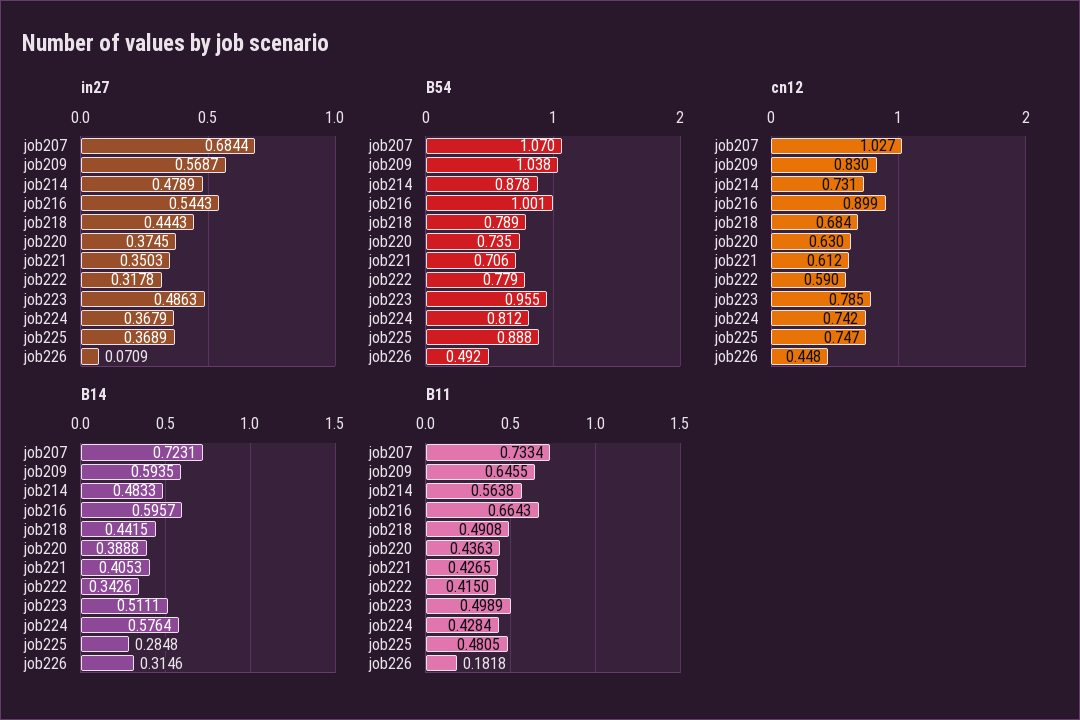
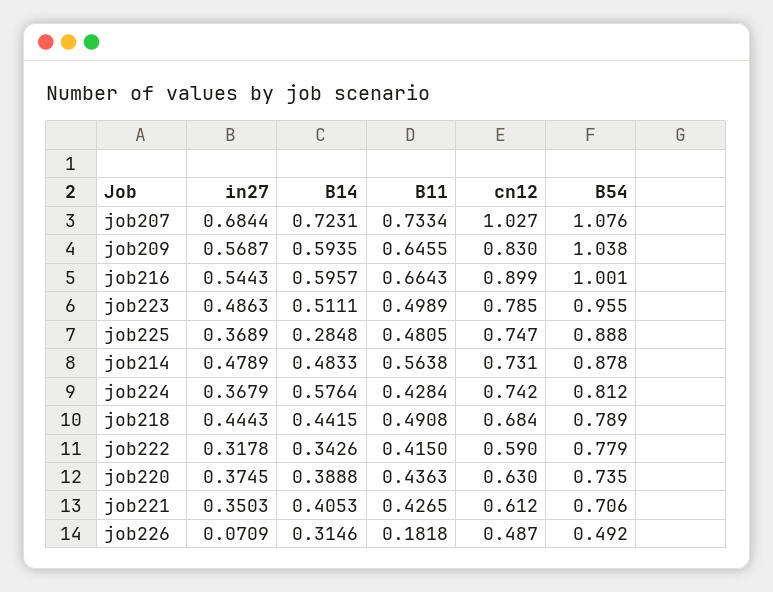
B54, job207: 1.07 -> 1.076
cn12, job226: 0.448 -> 0.487

